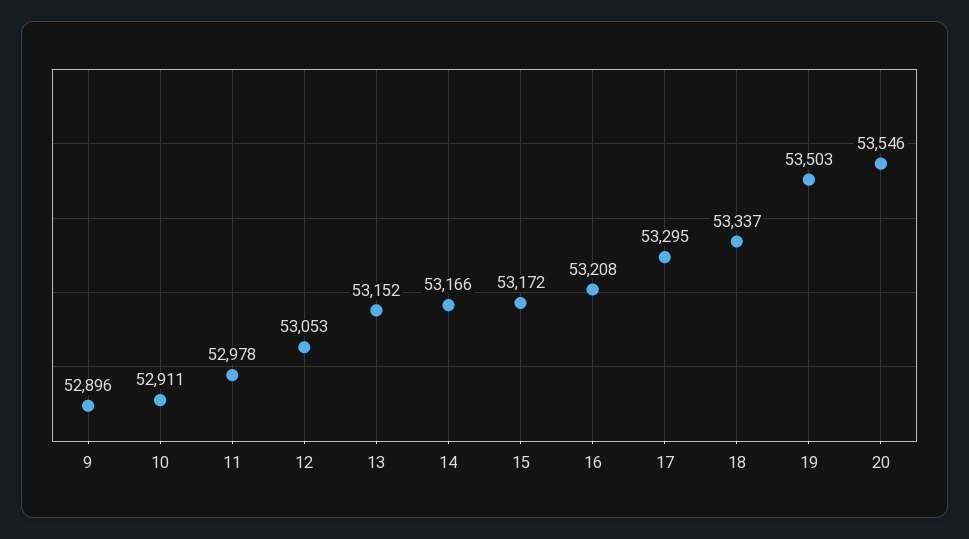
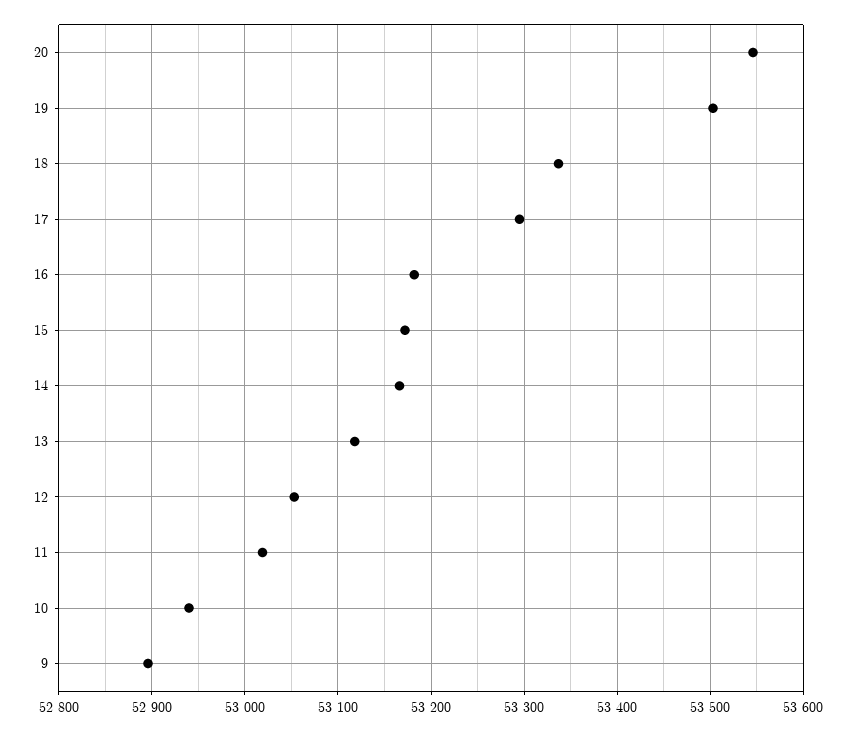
10: 52911 -> 52940
11: 52978 -> 53020
13: 53152 -> 53120
16: 53208 -> 53180

